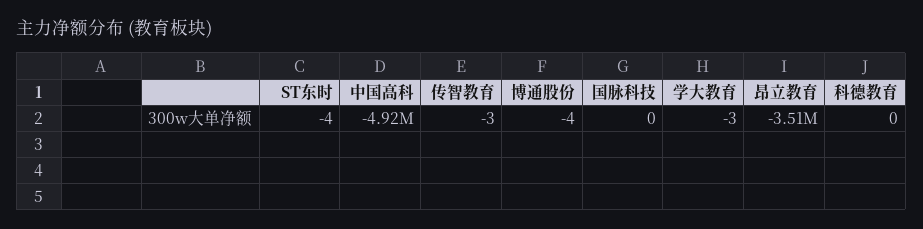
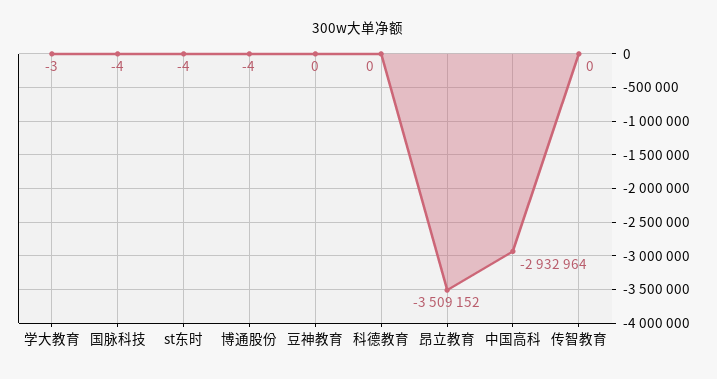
中国高科: -4920000 -> -2932964
传智教育: -3 -> 0
国脉科技: 0 -> -4
豆神教育: none -> 0

